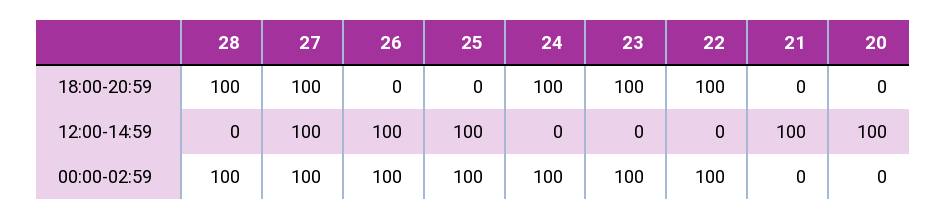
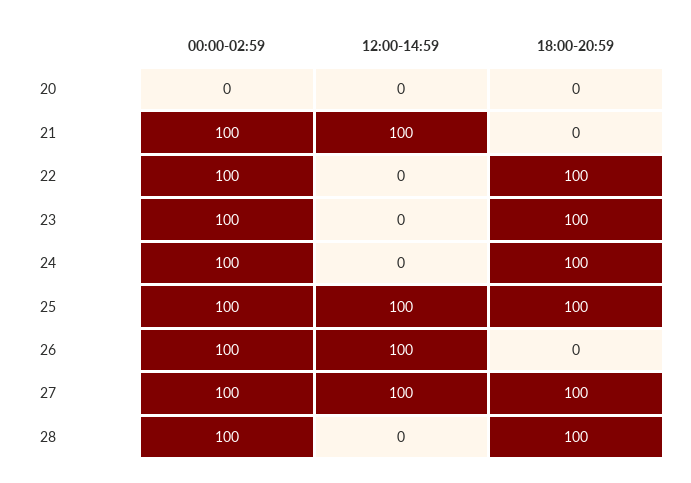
25, 18:00-20:59: 0 -> 100
20, 12:00-14:59: 100 -> 0
21, 00:00-02:59: 0 -> 100

